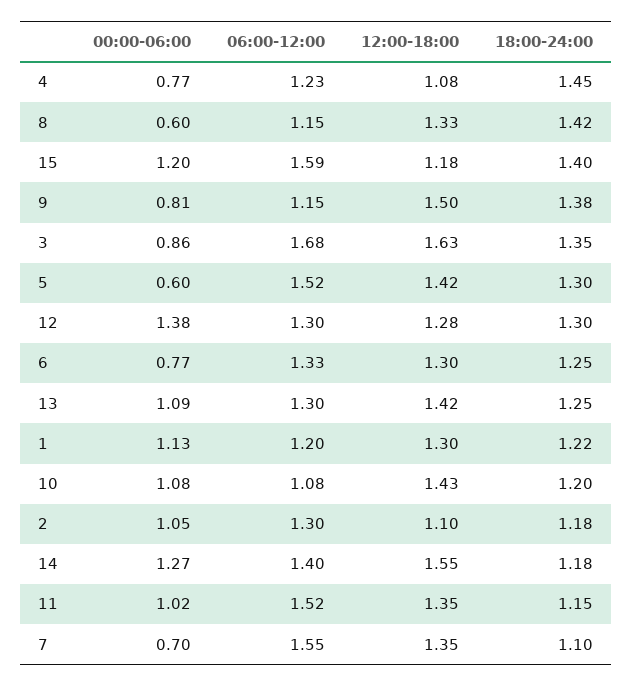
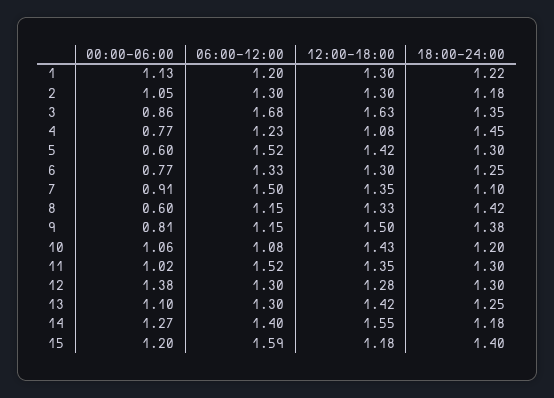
00:00-06:00, 13: 1.09 -> 1.1
00:00-06:00, 10: 1.08 -> 1.06
12:00-18:00, 2: 1.1 -> 1.3
18:00-24:00, 11: 1.15 -> 1.3
00:00-06:00, 7: 0.7 -> 0.91
06:00-12:00, 7: 1.55 -> 1.5

